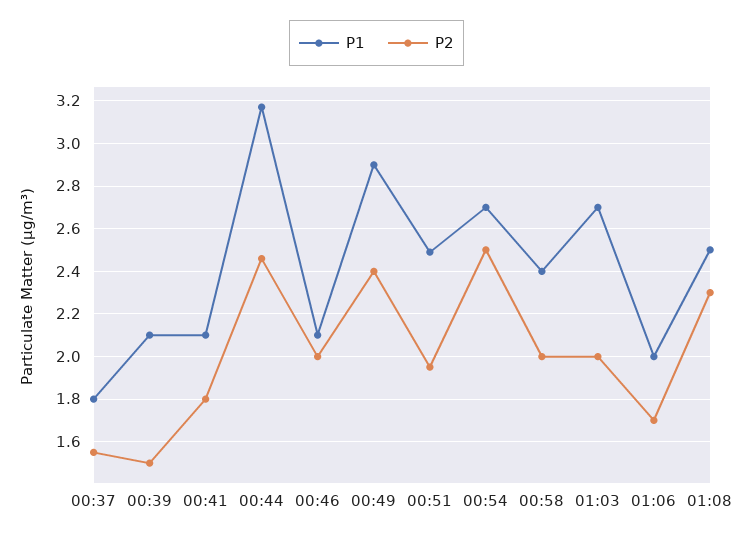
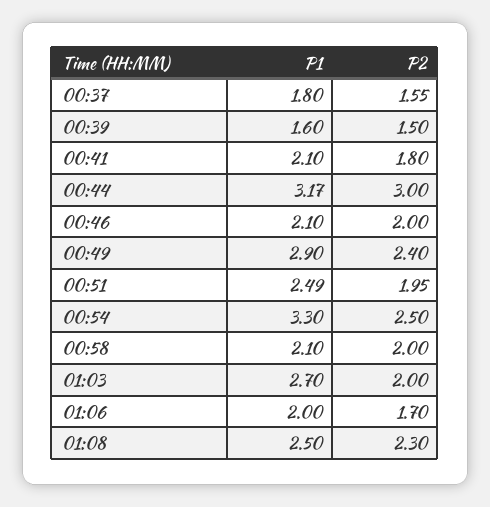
P1, 00:39: 2.1 -> 1.6
P2, 00:44: 2.45 -> 3
P1, 00:54: 2.7 -> 3.3
P1, 00:58: 2.4 -> 2.1

